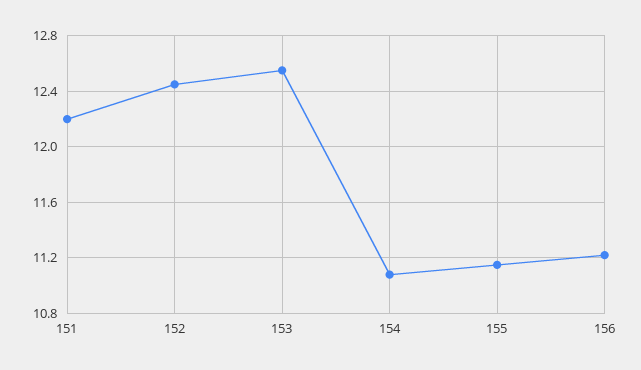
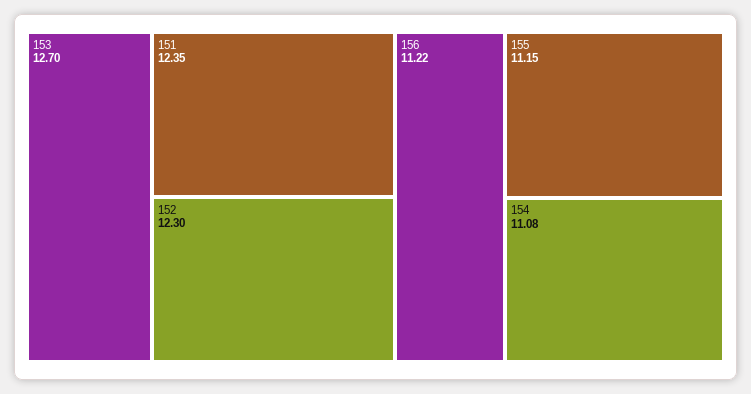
151: 12.2 -> 12.35
152: 12.45 -> 12.3
153: 12.55 -> 12.7

